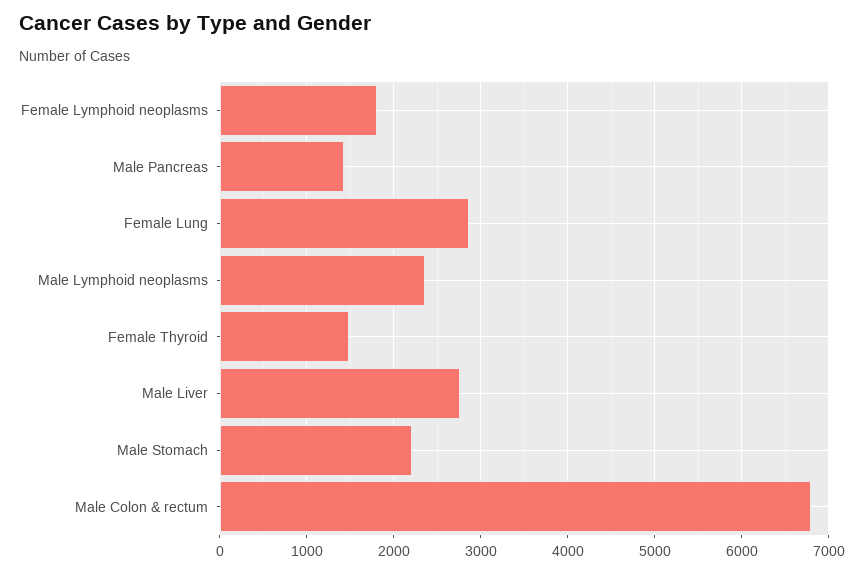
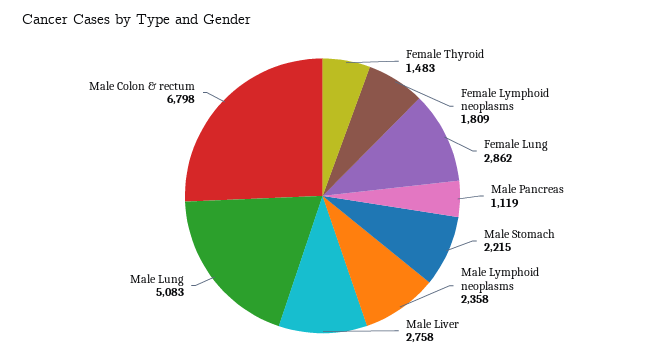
Male Pancreas: 1400 -> 1119
Male Lung: none -> 5083

